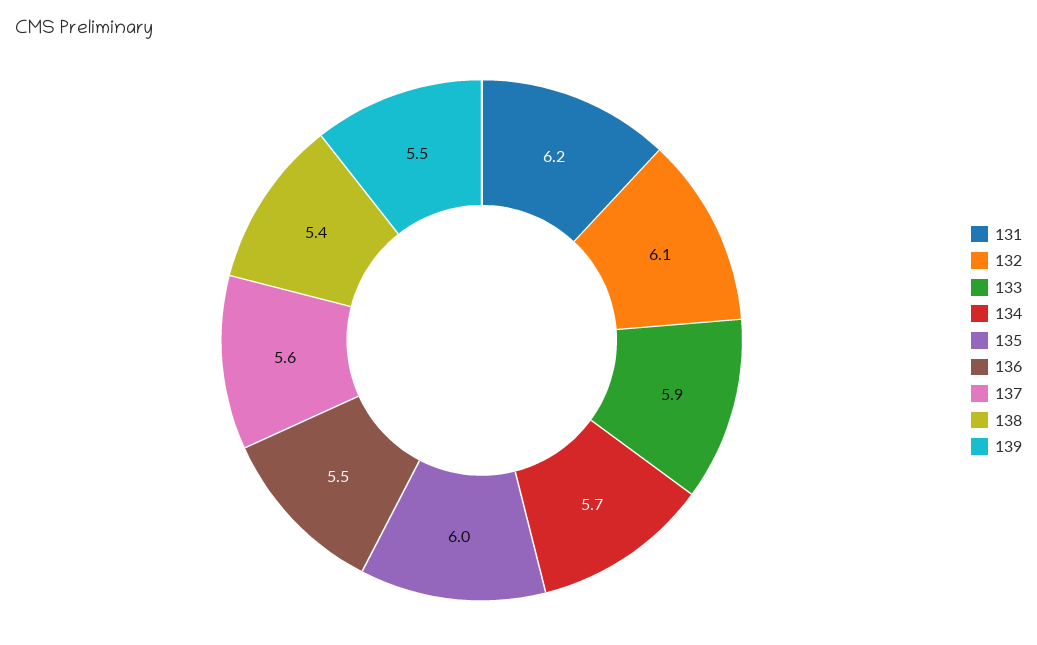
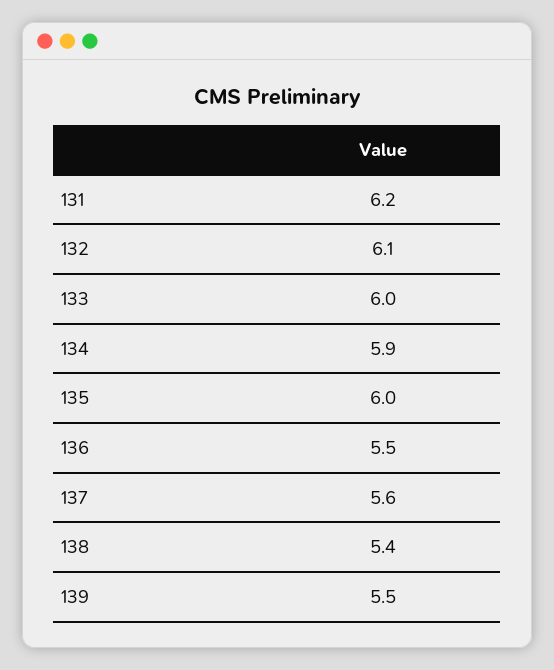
133: 5.9 -> 6
134: 5.7 -> 5.9

